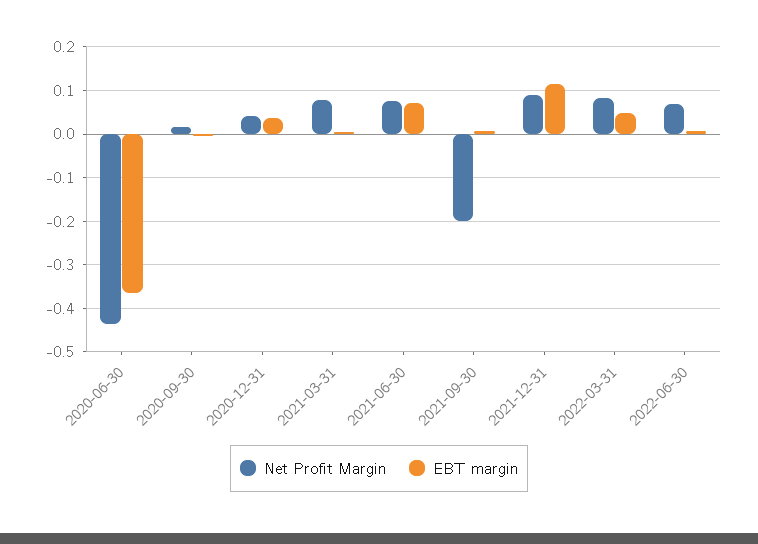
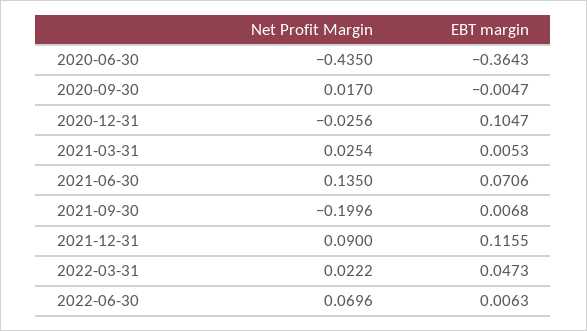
Net Profit Margin, 2020-12-31: 0.04 -> -0.0256
EBT margin, 2020-12-31: 0.04 -> 0.1047
Net Profit Margin, 2021-03-31: 0.08 -> 0.0254
Net Profit Margin, 2021-06-30: 0.08 -> 0.135
Net Profit Margin, 2022-03-31: 0.08 -> 0.0222

